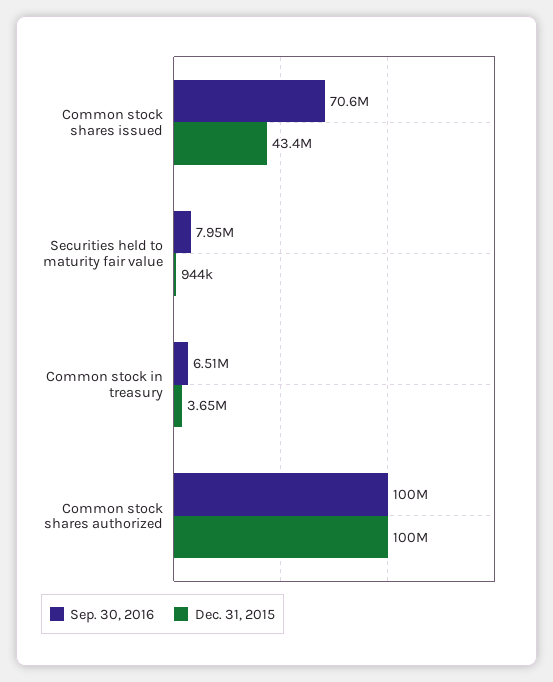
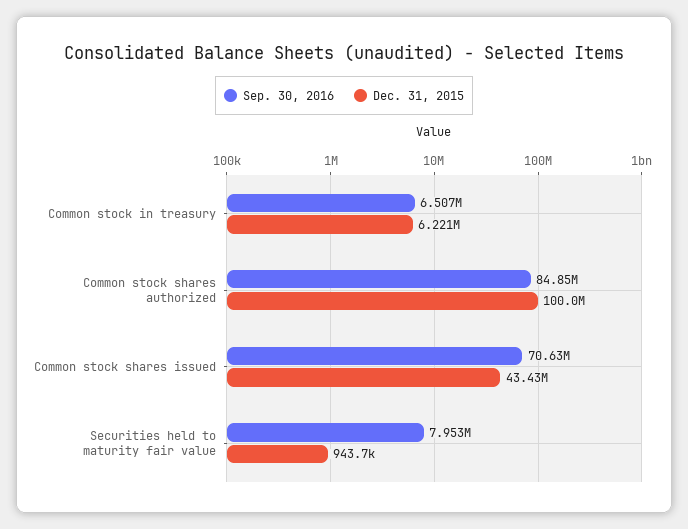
Dec. 31, 2015, Common stock in treasury: 3650000 -> 6221000
Sep. 30, 2016, Common stock shares authorized: 100000000 -> 84850000

